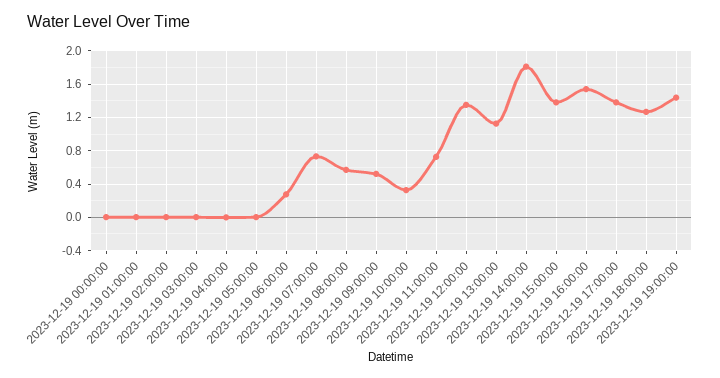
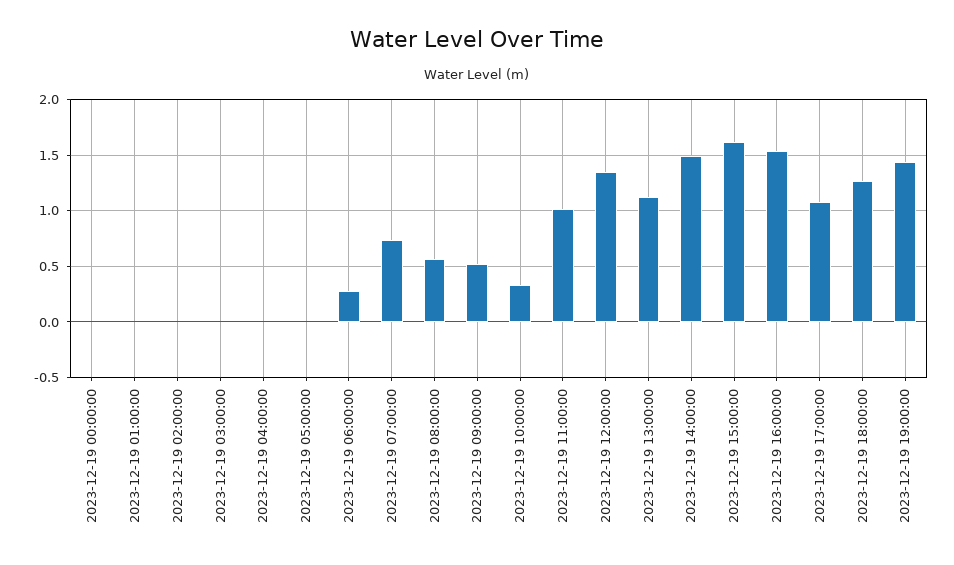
2023-12-19 11:00:00: 0.7 -> 1
2023-12-19 14:00:00: 1.8 -> 1.5
2023-12-19 15:00:00: 1.4 -> 1.6
2023-12-19 17:00:00: 1.4 -> 1.1

